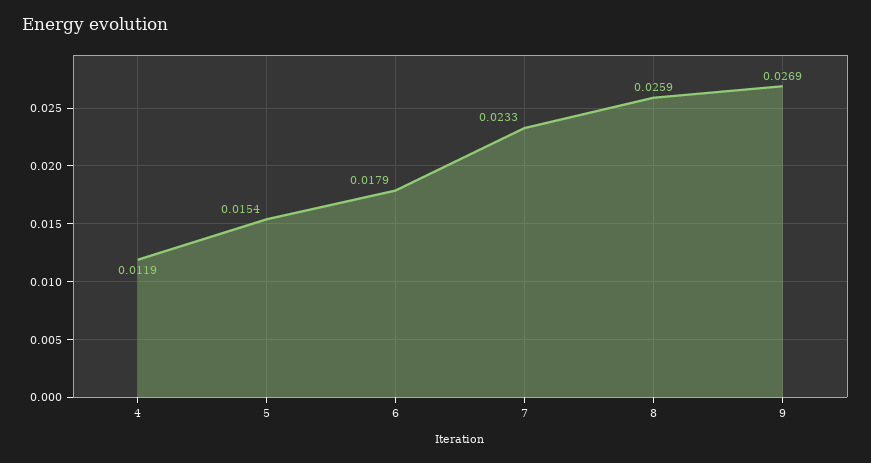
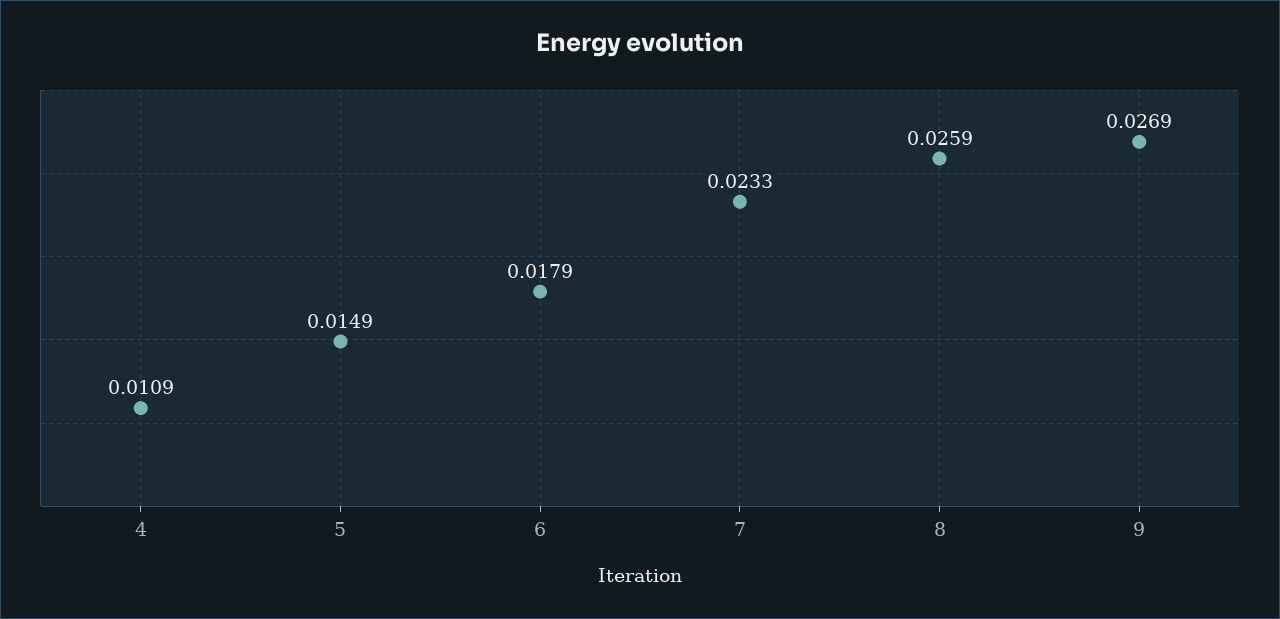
4: 0.0119 -> 0.0109
5: 0.0154 -> 0.0149

